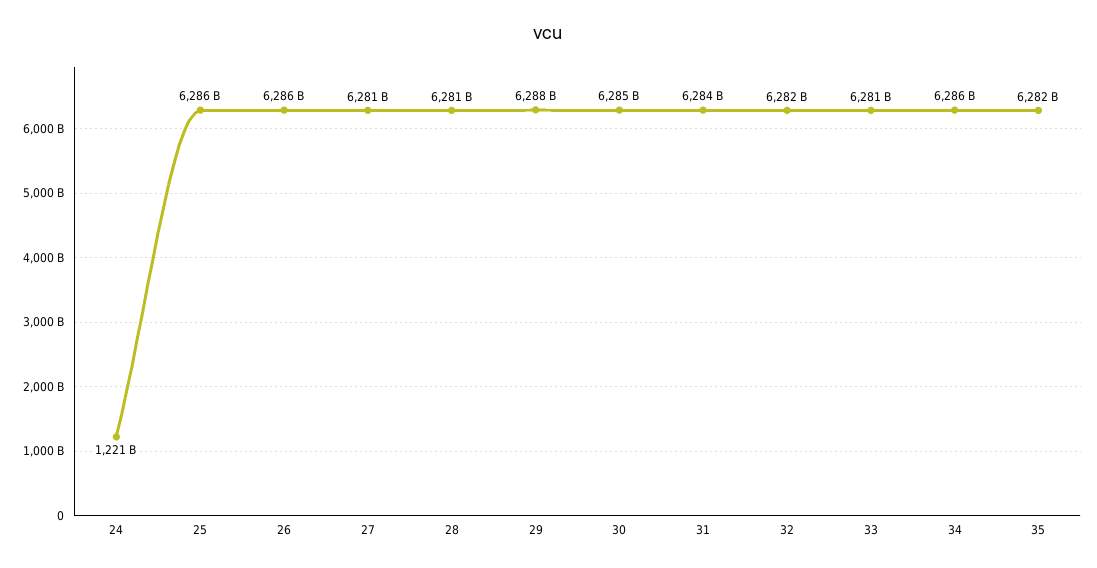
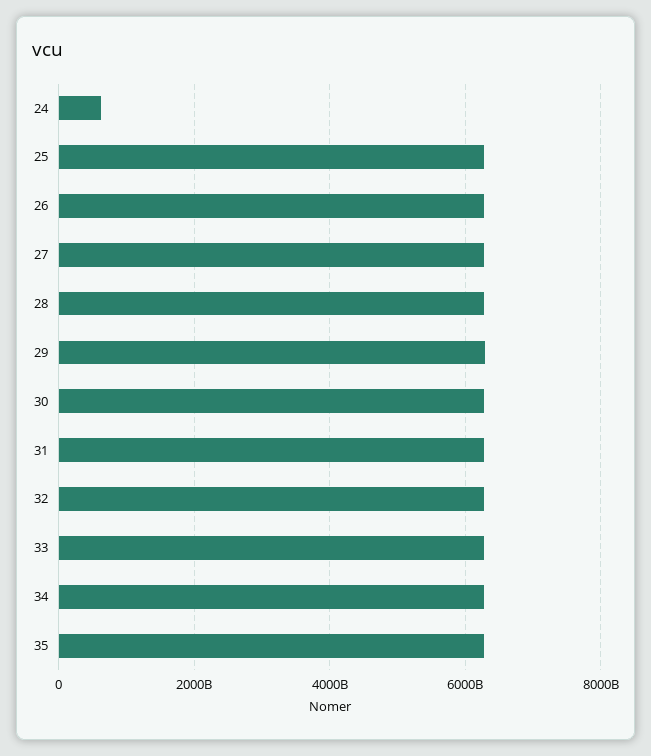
24: 1221000000000 -> 600000000000

